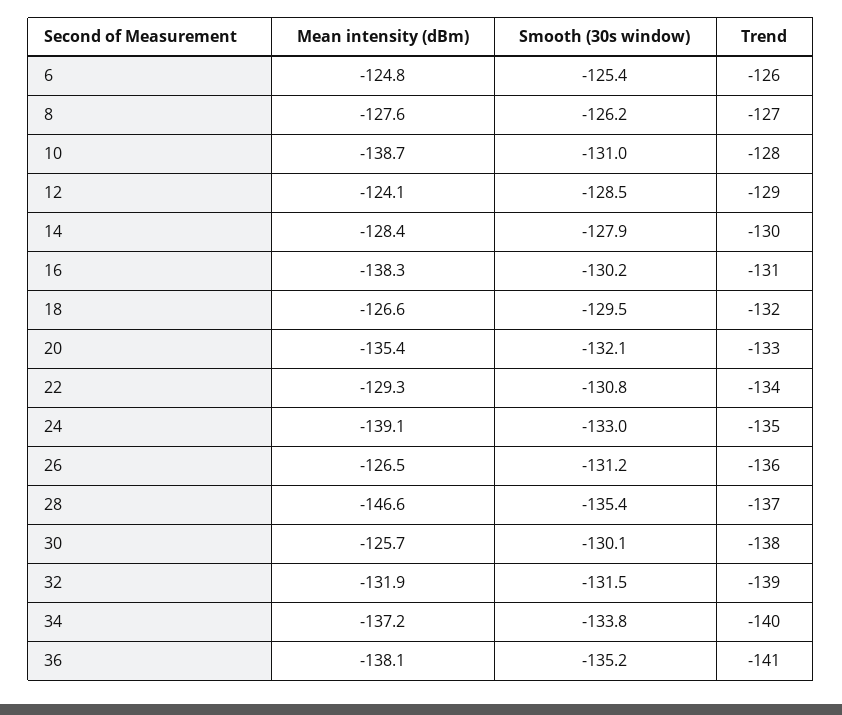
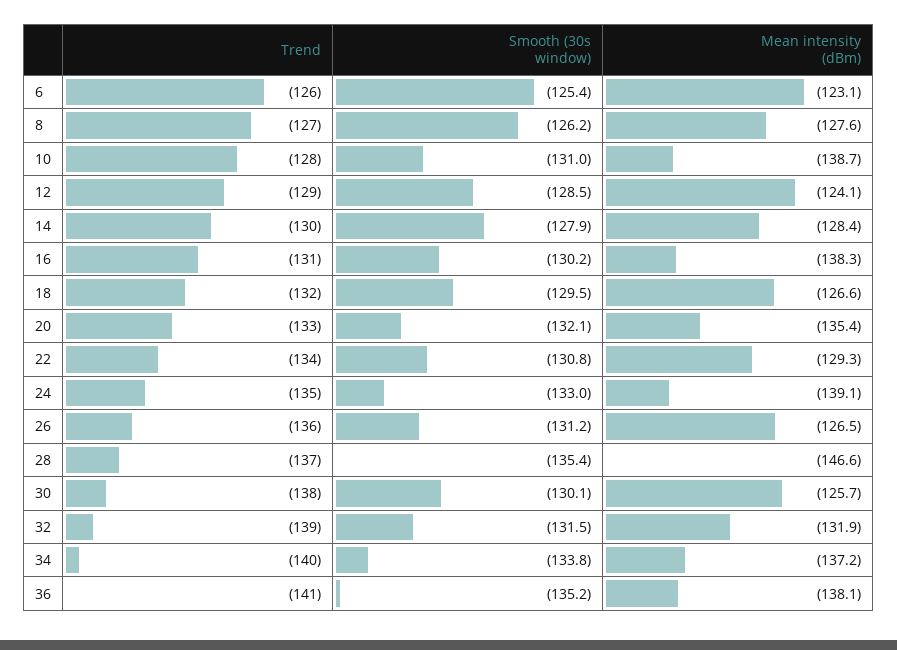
Mean intensity (dBm), 6: -124.8 -> -123.1

